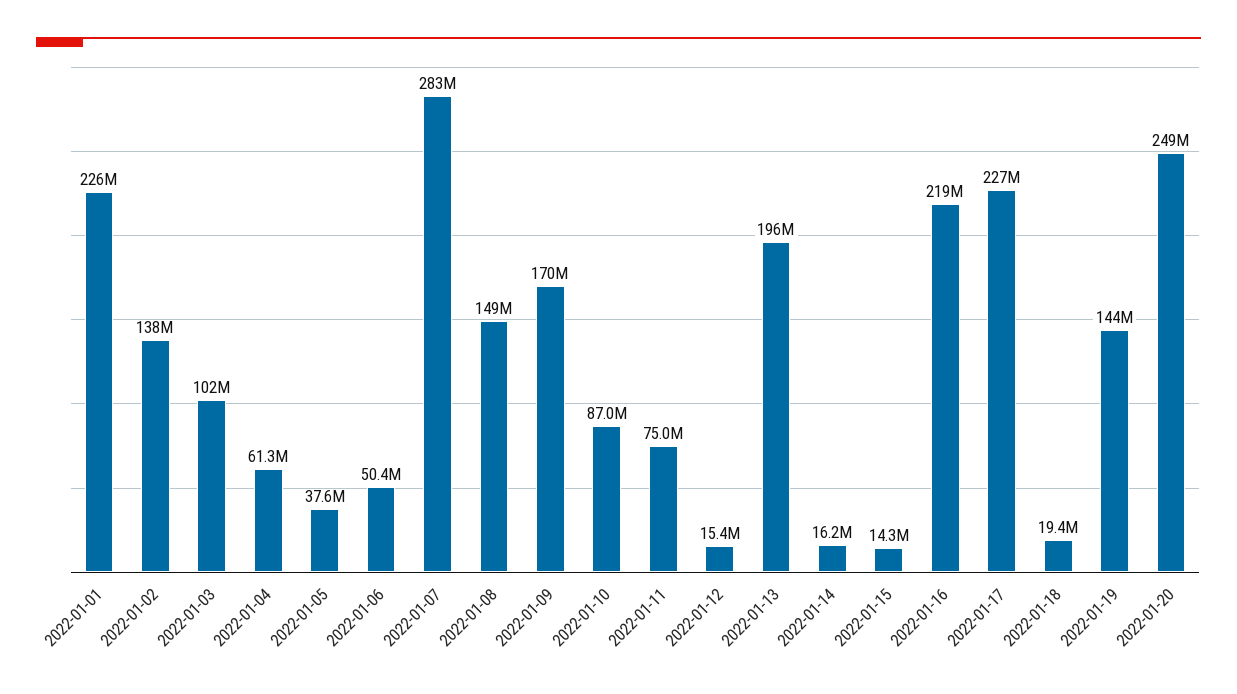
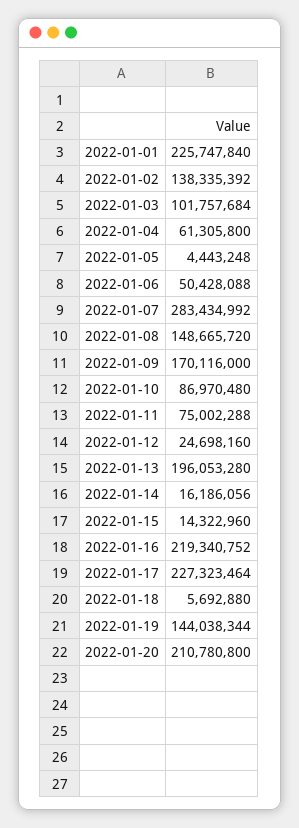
2022-01-05: 37600000 -> 4443248
2022-01-12: 15400000 -> 24698160
2022-01-18: 19400000 -> 5692880
2022-01-20: 249000000 -> 210780800

